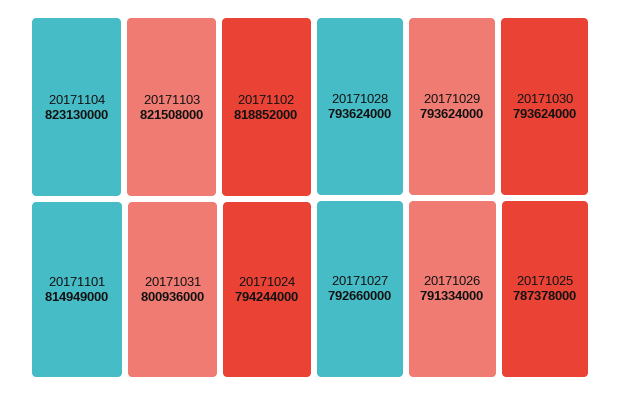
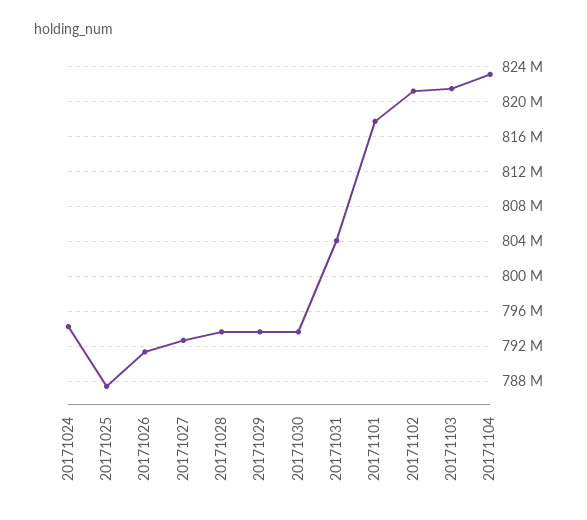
20171102: 818852000 -> 821000000
20171101: 814949000 -> 818000000
20171031: 800936000 -> 804000000

